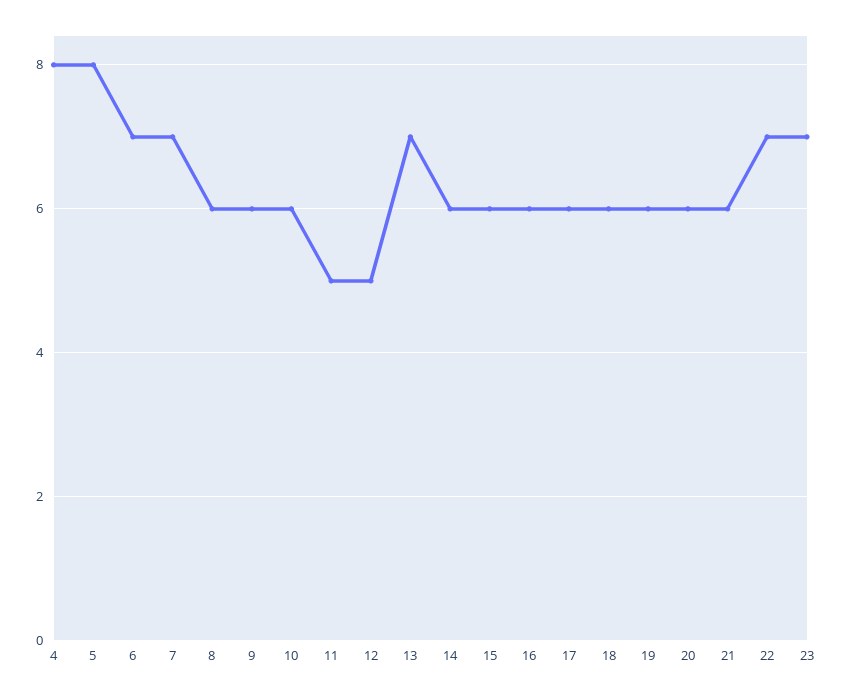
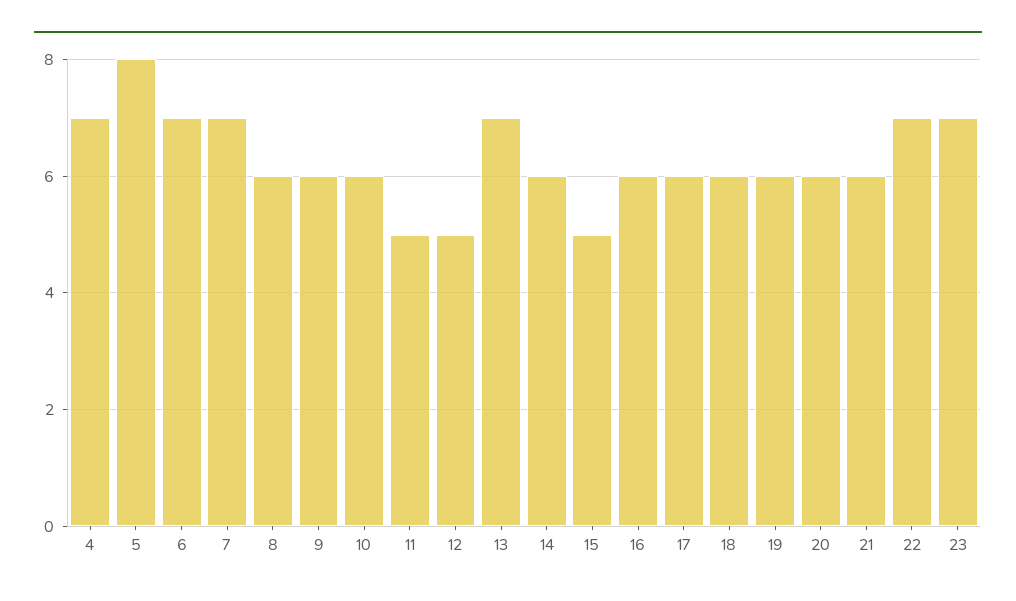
4: 8 -> 7
15: 6 -> 5

